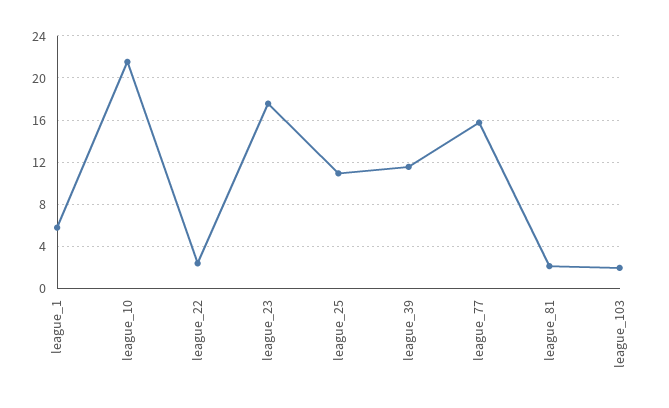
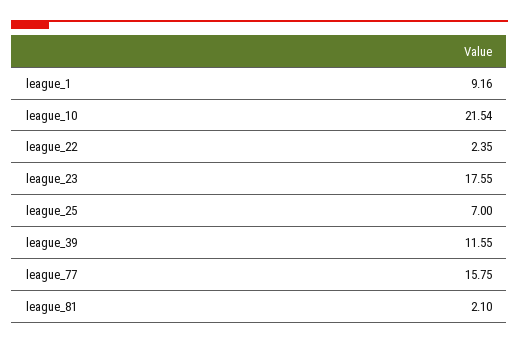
league_1: 6 -> 9.16
league_25: 11 -> 7
league_103: 2 -> none

